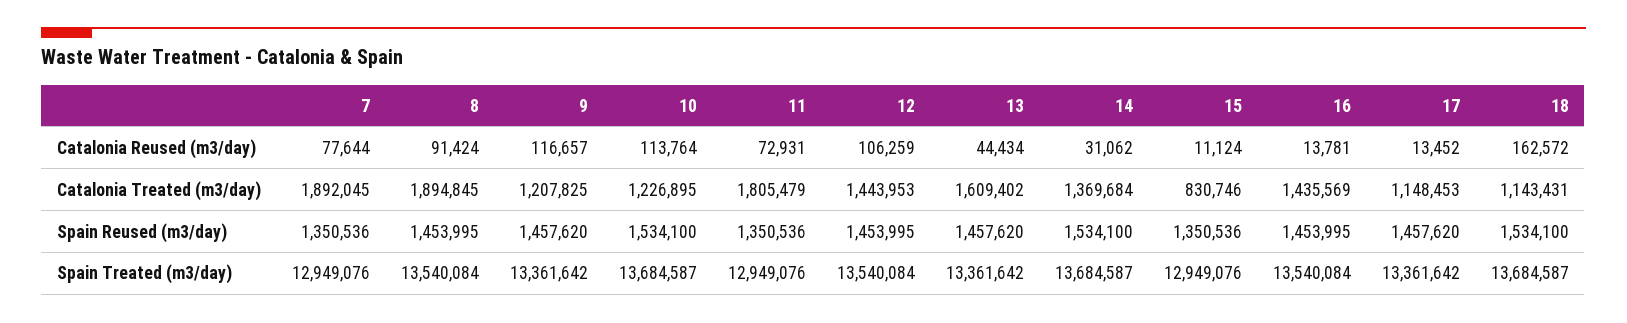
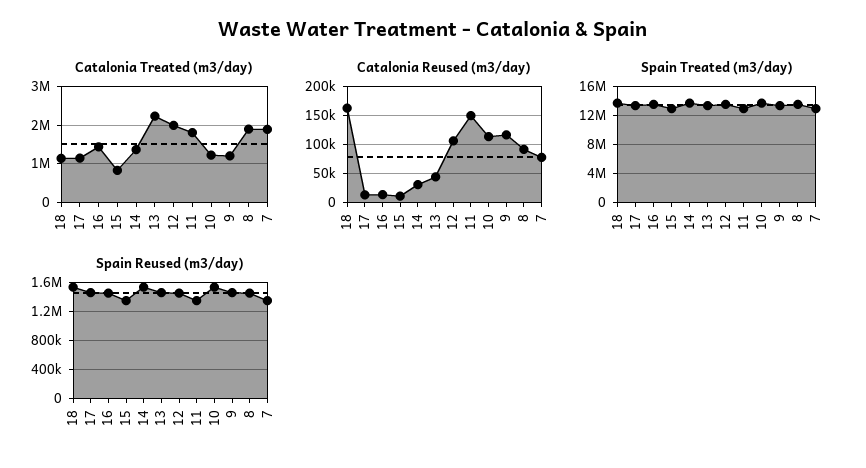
Catalonia Reused (m3/day), 11: 72931 -> 150000
Catalonia Treated (m3/day), 12: 1443953 -> 2000000
Catalonia Treated (m3/day), 13: 1609402 -> 2200000

